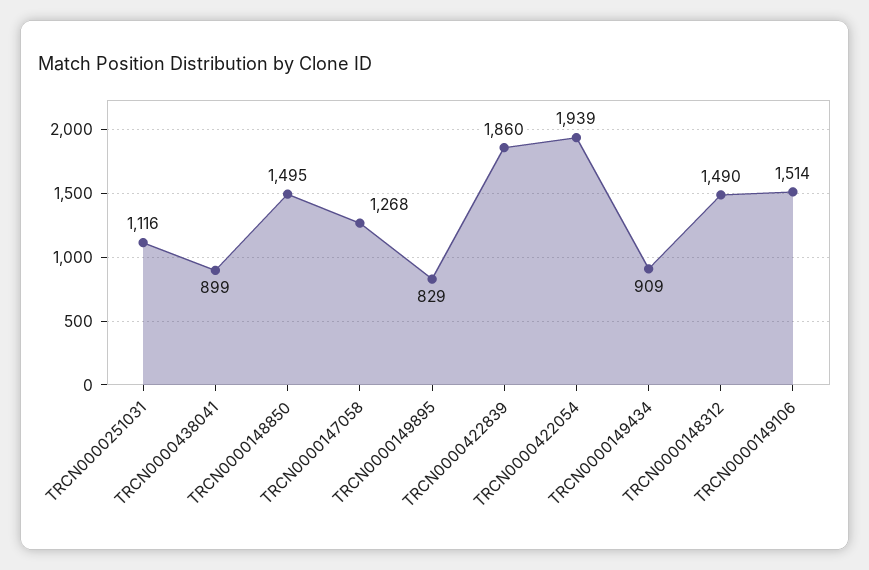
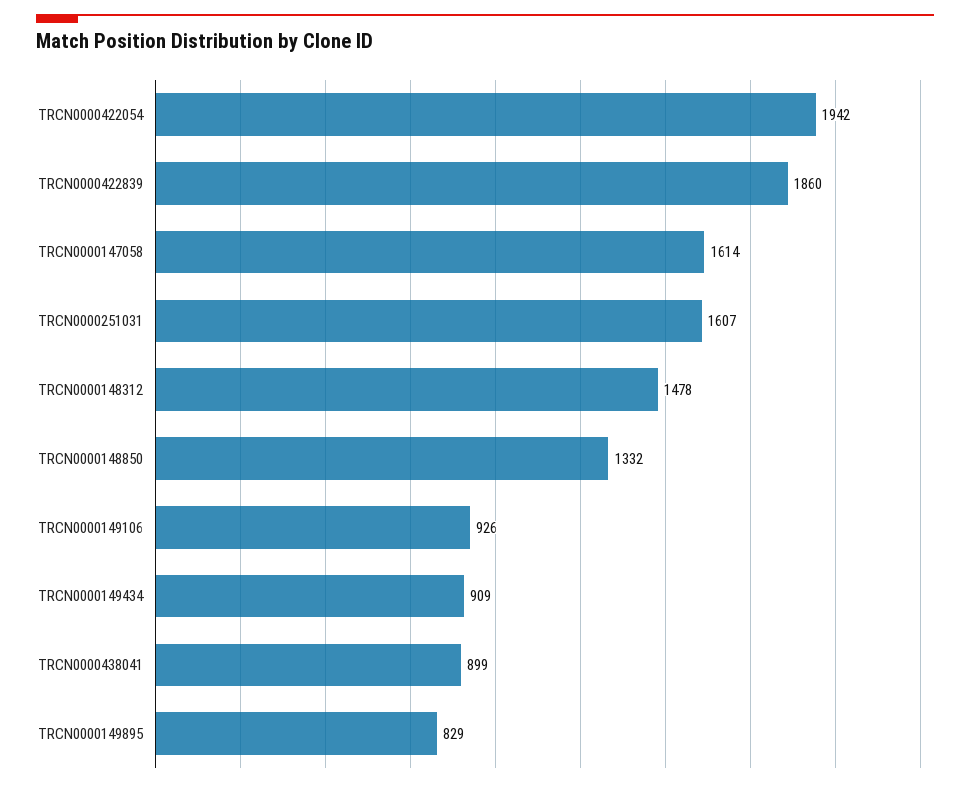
TRCN0000251031: 1116 -> 1607
TRCN0000148850: 1495 -> 1332
TRCN0000147058: 1268 -> 1614
TRCN0000422054: 1939 -> 1942
TRCN0000148312: 1490 -> 1478
TRCN0000149106: 1514 -> 926

